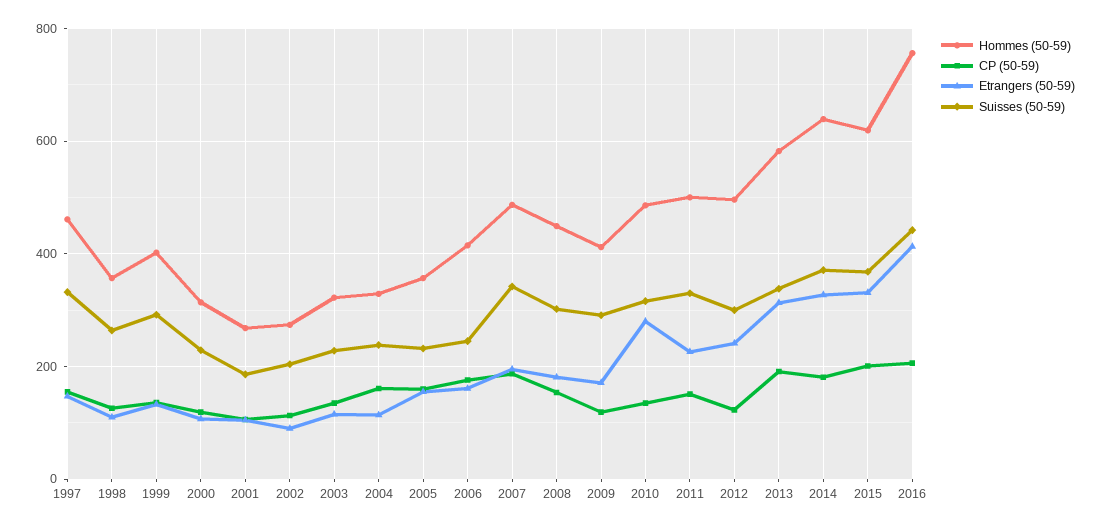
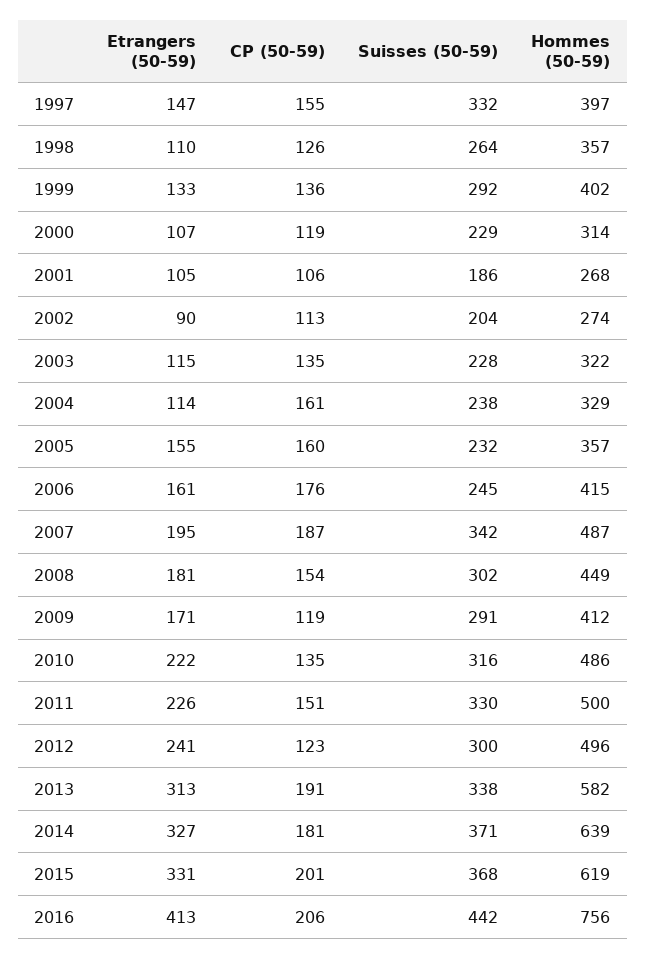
Hommes (50-59), 1997: 460 -> 397
Etrangers (50-59), 2010: 280 -> 222

